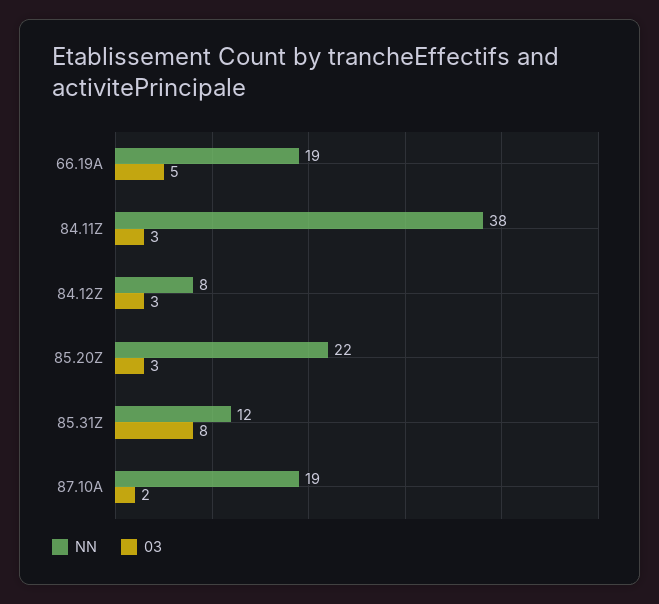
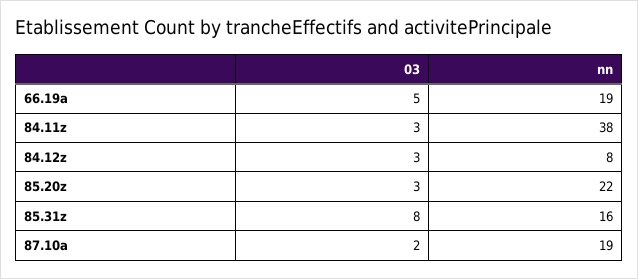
NN, 85.31Z: 12 -> 16

